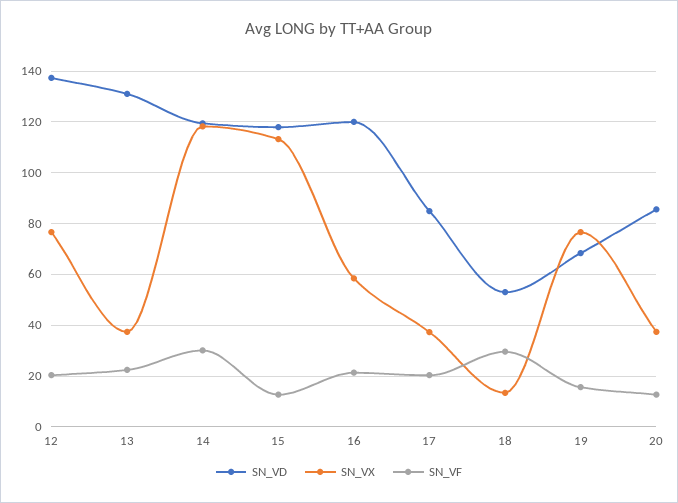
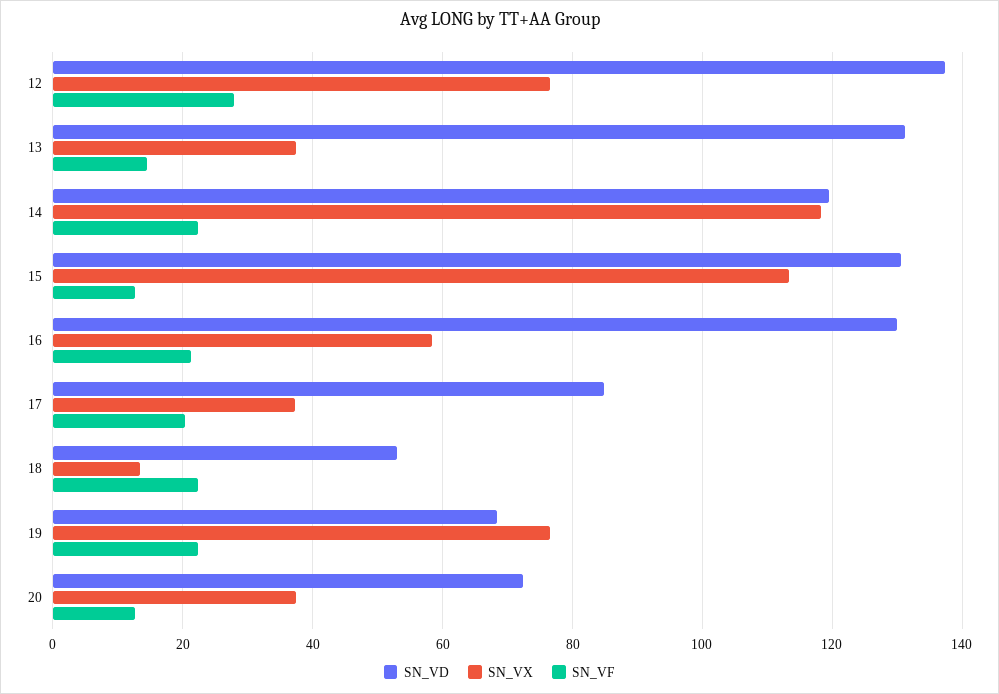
SN_VF, 12: 20 -> 28
SN_VF, 13: 22.5 -> 14
SN_VF, 14: 30 -> 22
SN_VD, 15: 117.5 -> 130
SN_VD, 16: 120 -> 130
SN_VF, 18: 30 -> 22
SN_VF, 19: 15 -> 22
SN_VD, 20: 85 -> 72

